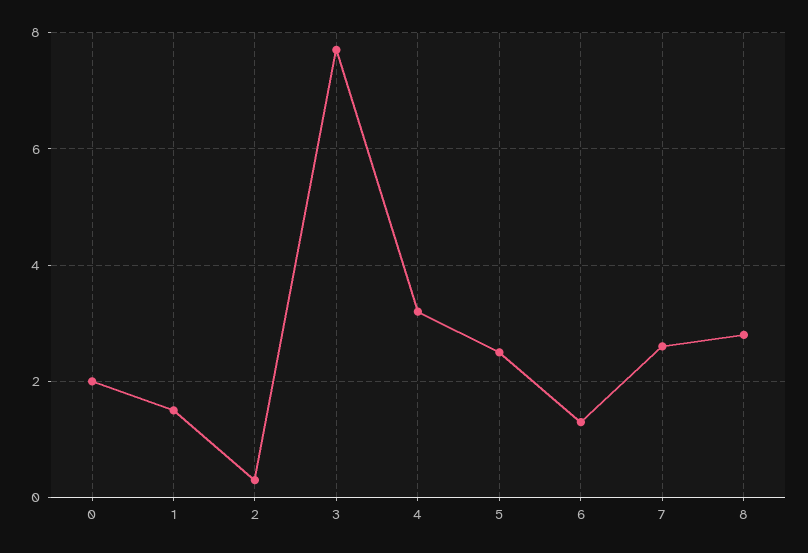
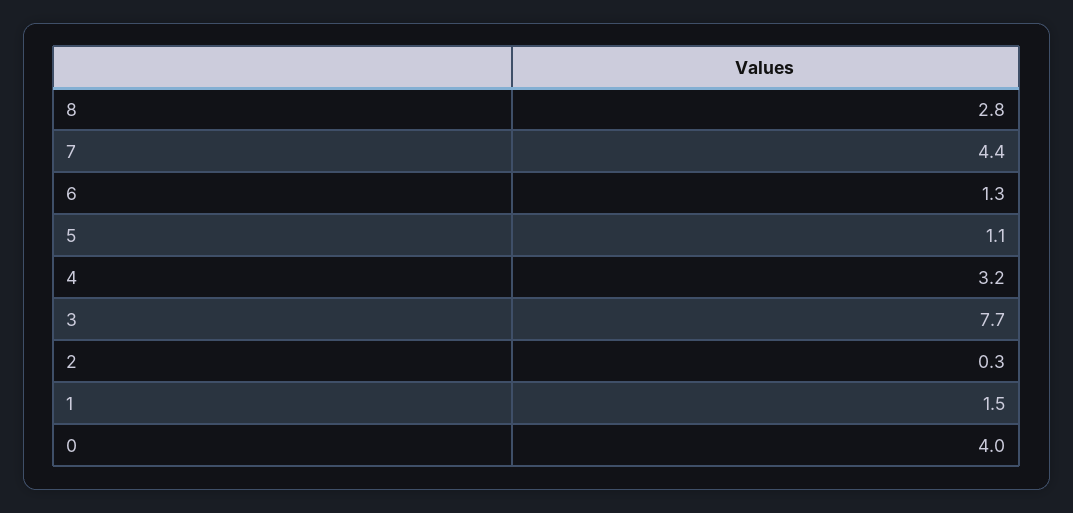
0: 2 -> 4
5: 2.5 -> 1.1
7: 2.5 -> 4.4

